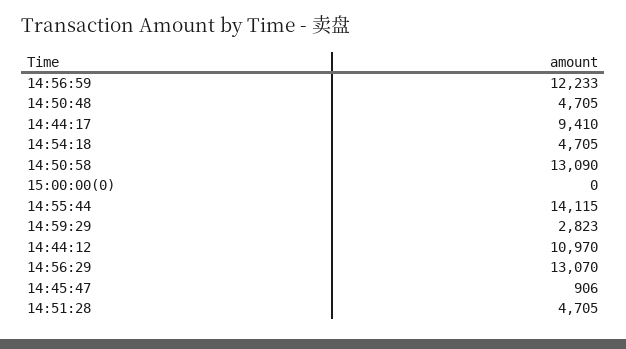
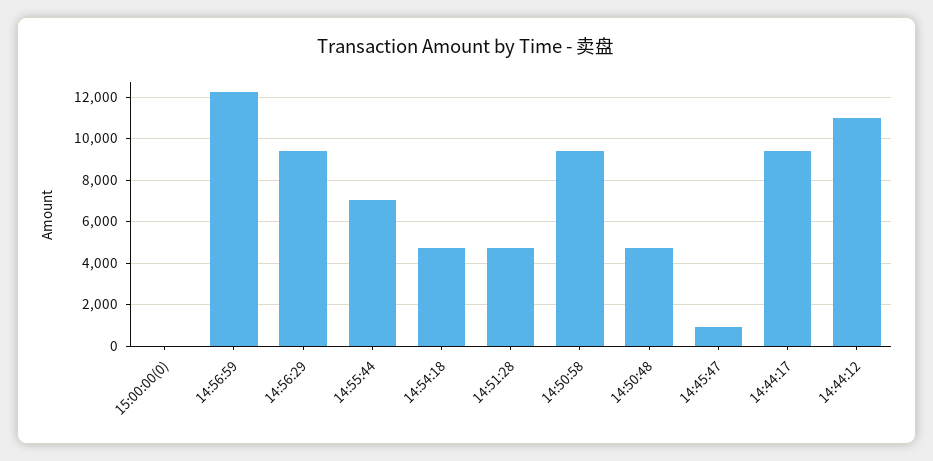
14:50:58: 13090 -> 9500
14:55:44: 14115 -> 7000
14:59:29: 2823 -> none
14:56:29: 13070 -> 9500

